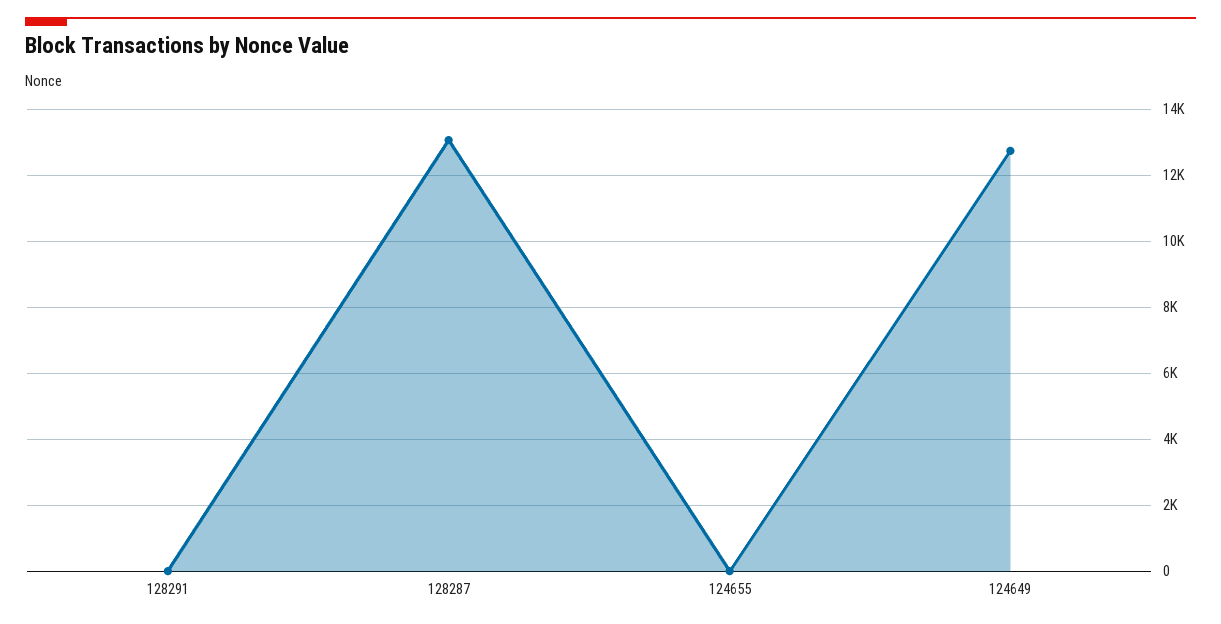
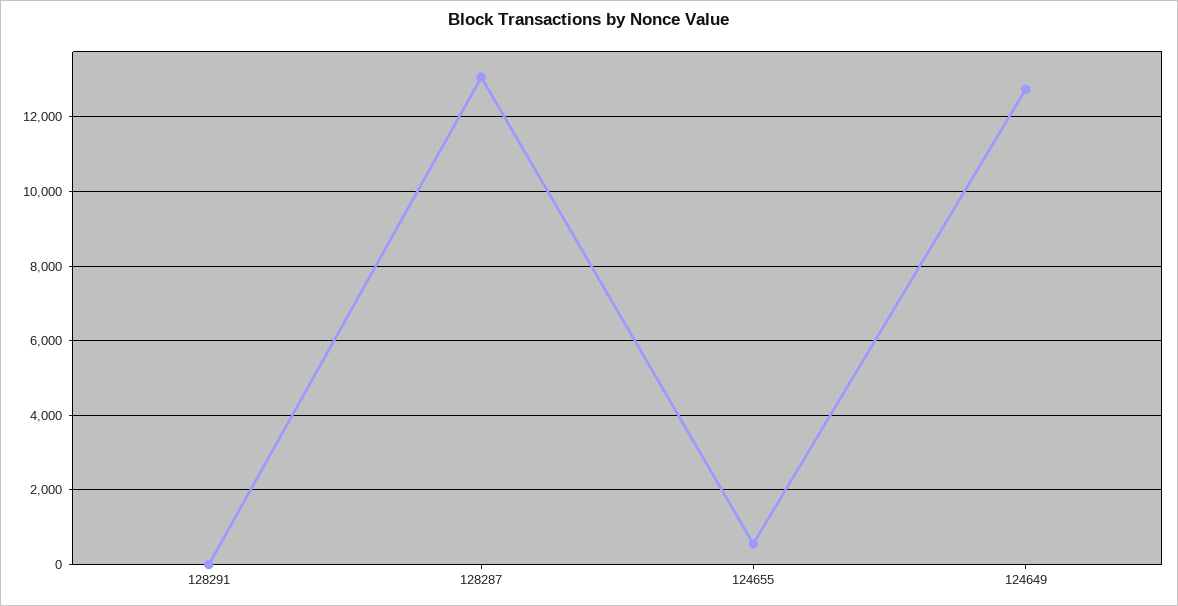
124655: 0 -> 600

